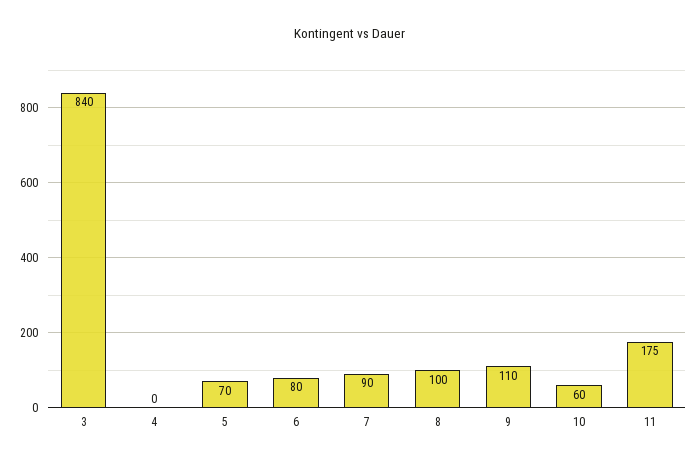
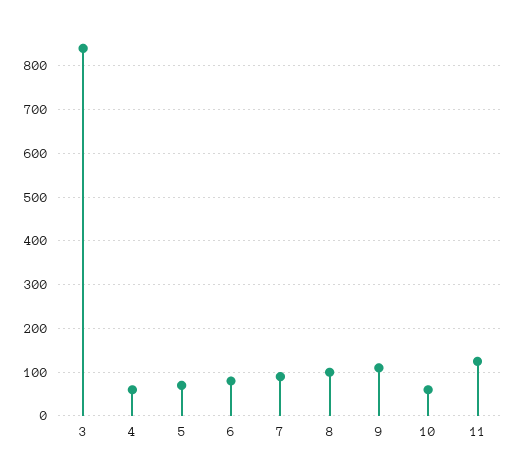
4: 0 -> 60
11: 175 -> 120

